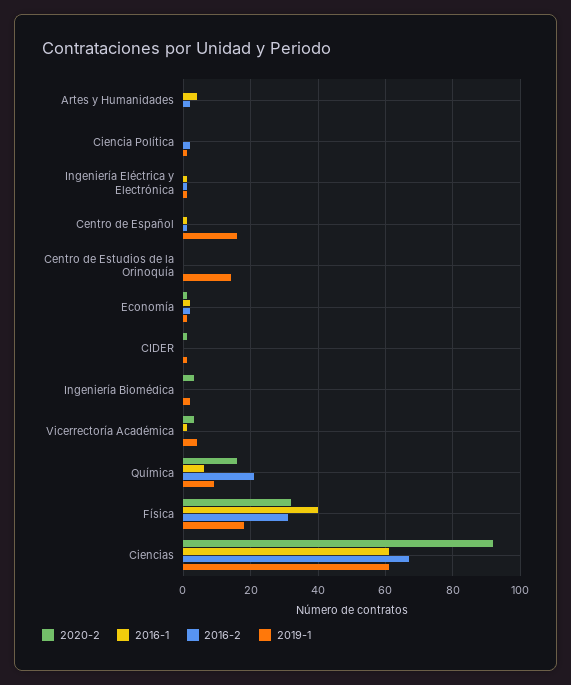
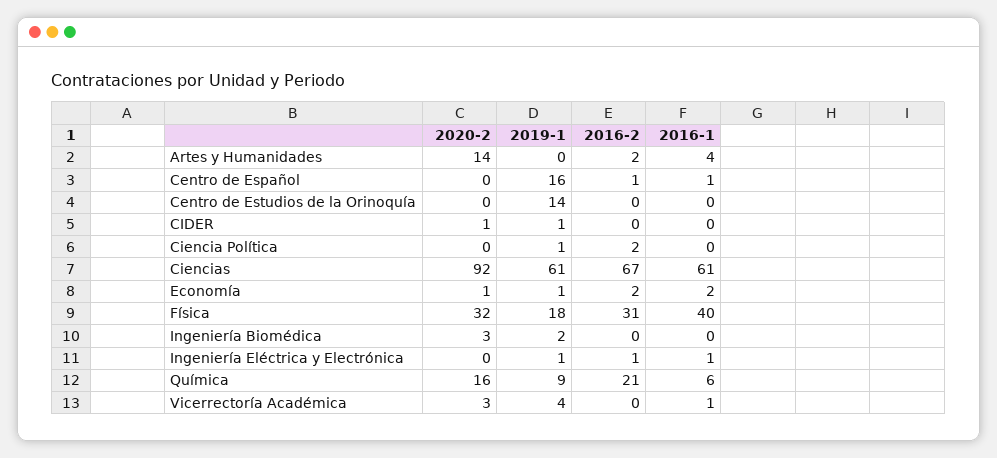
2020-2, Artes y Humanidades: 0 -> 14

